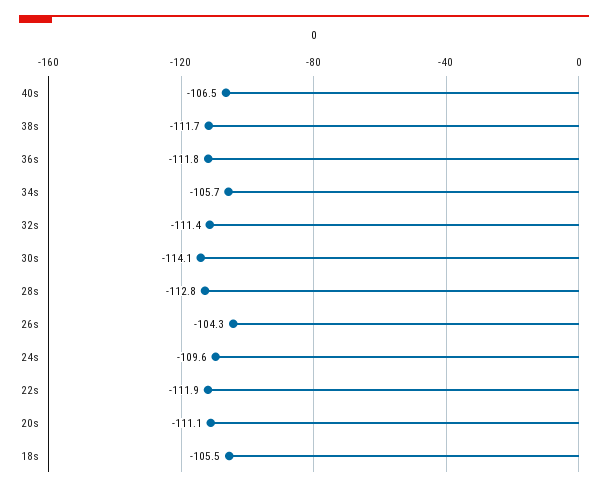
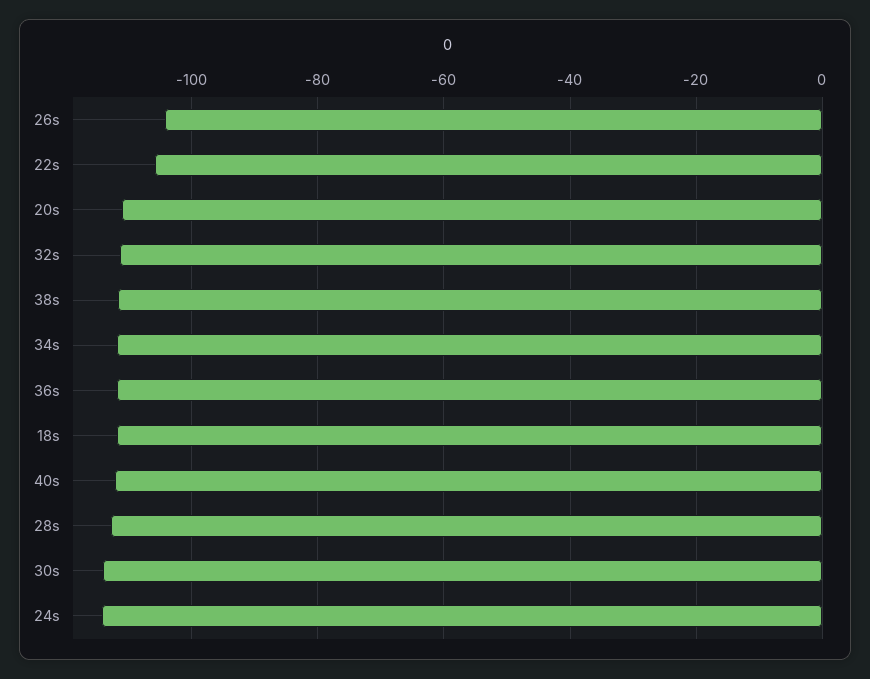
40s: -106.5 -> -112
34s: -105.7 -> -112
24s: -109.6 -> -114
22s: -111.9 -> -106
18s: -105.5 -> -112

